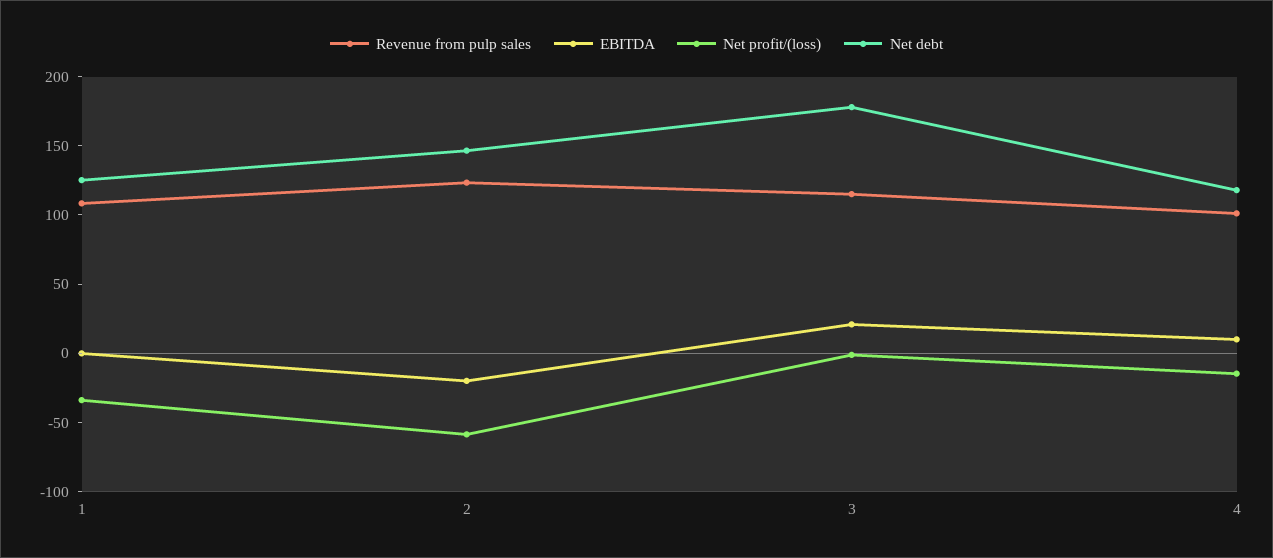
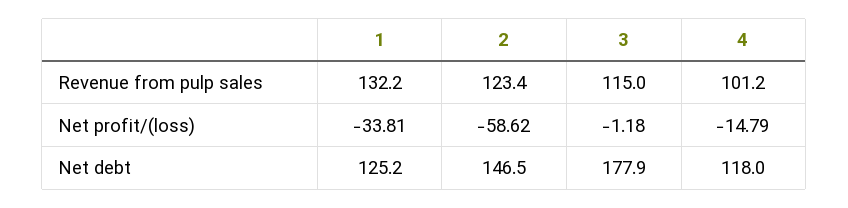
Revenue from pulp sales, 1: 110 -> 132.2
EBITDA, 1: 0 -> none
EBITDA, 2: -20 -> none
EBITDA, 3: 20 -> none
EBITDA, 4: 10 -> none

